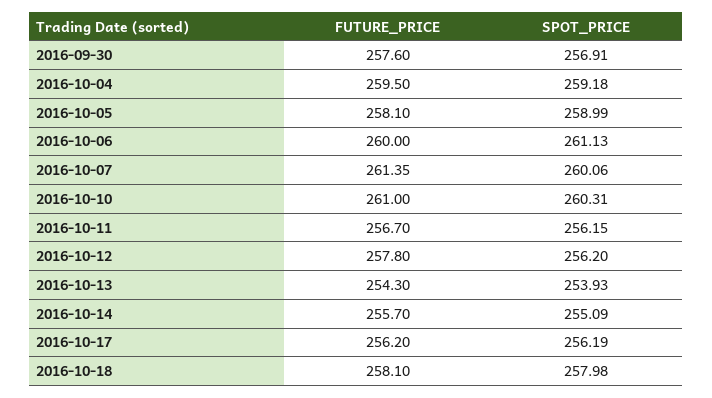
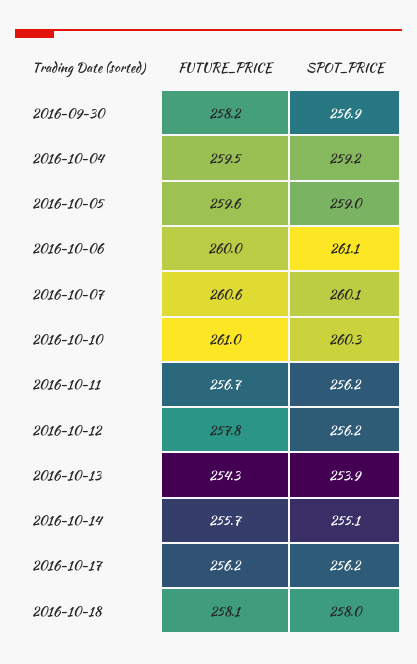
FUTURE_PRICE, 2016-09-30: 257.6 -> 258.2
FUTURE_PRICE, 2016-10-05: 258.1 -> 259.6
FUTURE_PRICE, 2016-10-07: 261.35 -> 260.6

